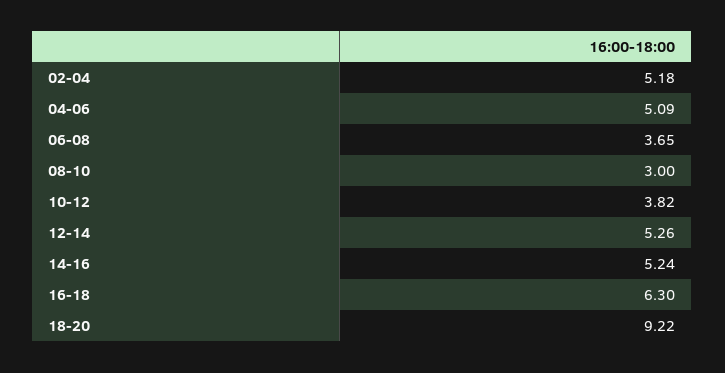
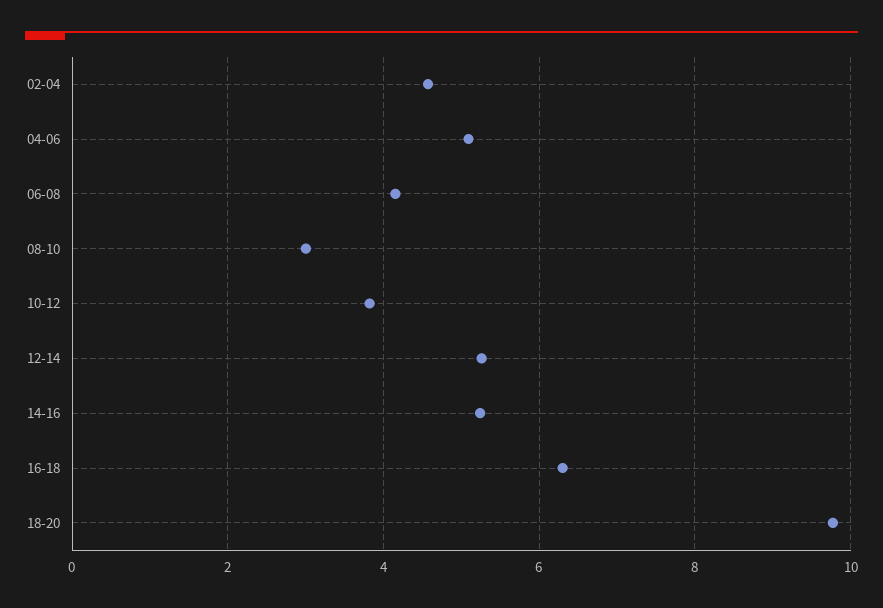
02-04: 5.18 -> 4.6
06-08: 3.65 -> 4.2
18-20: 9.22 -> 9.8

